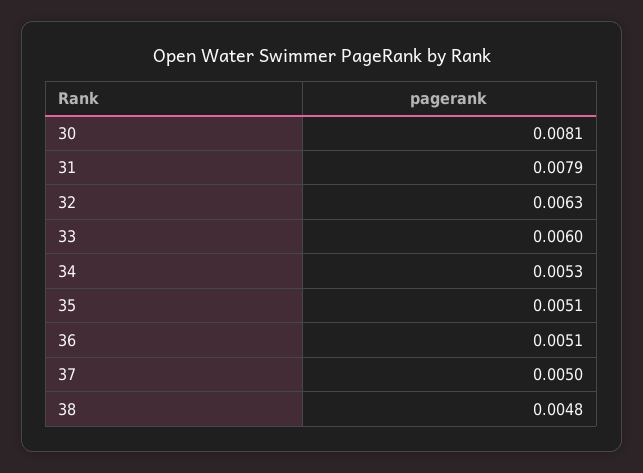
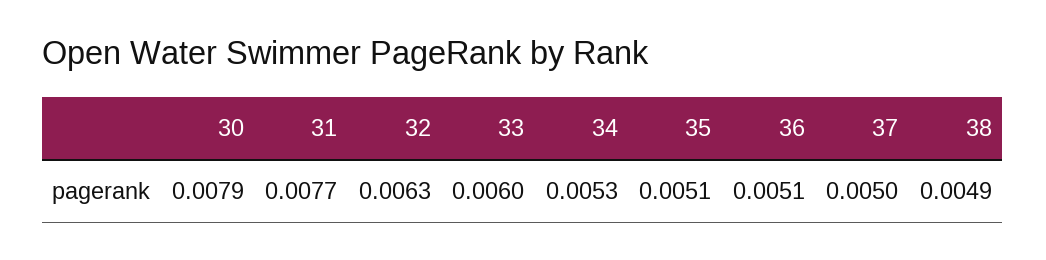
30: 0.0081 -> 0.0079
31: 0.0079 -> 0.0077
38: 0.0048 -> 0.0049

